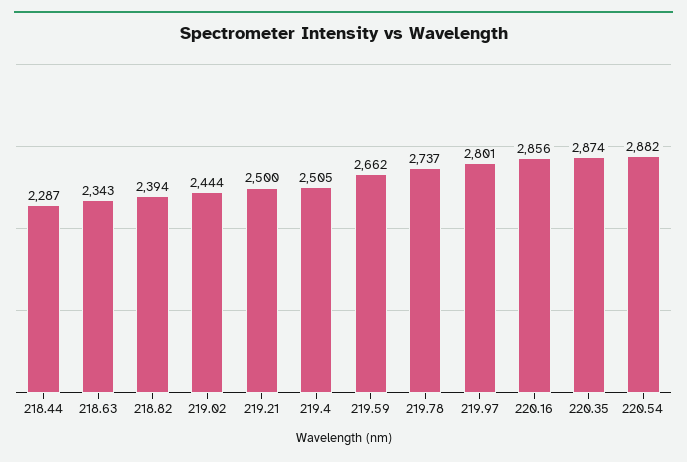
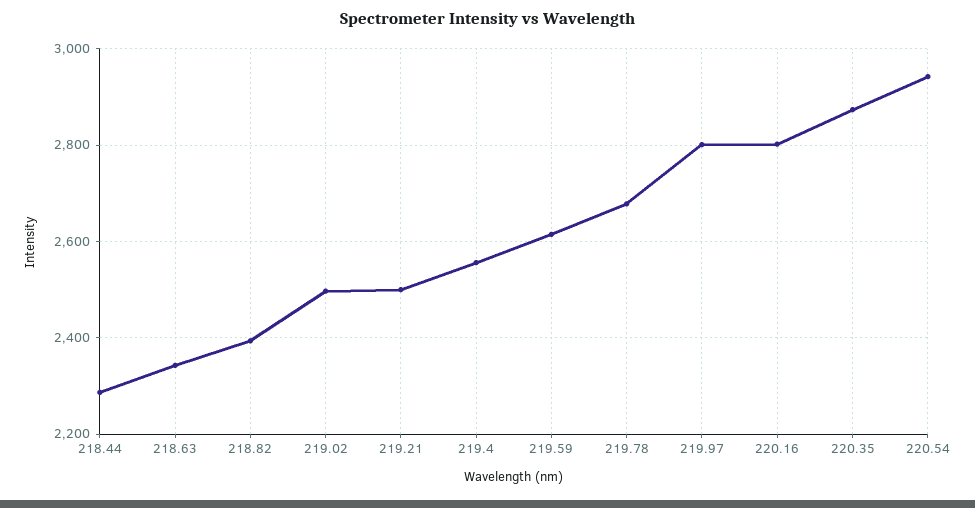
219.02: 2444 -> 2500
219.4: 2505 -> 2560
219.59: 2662 -> 2620
219.78: 2737 -> 2680
220.16: 2856 -> 2800
220.54: 2882 -> 2940

